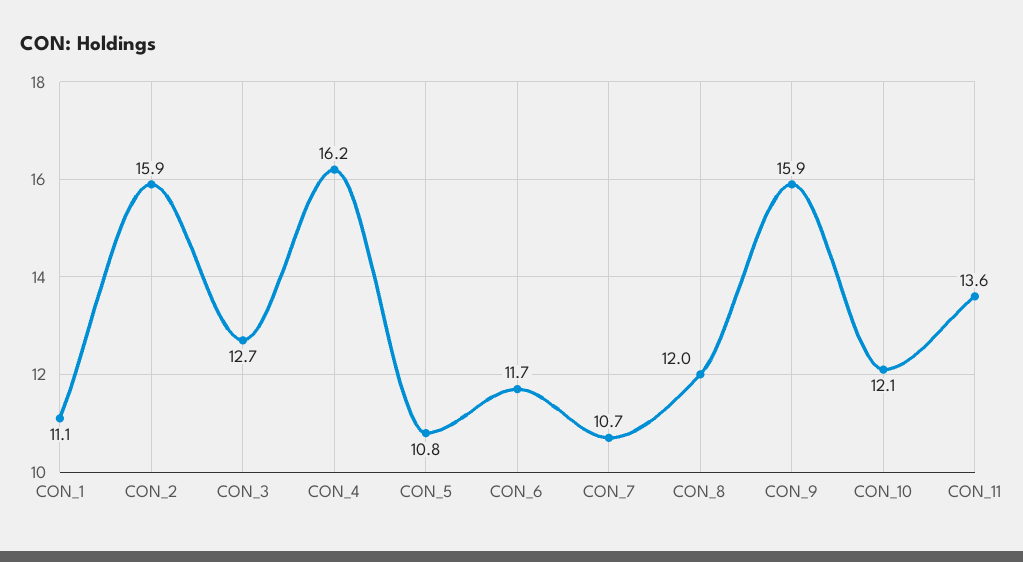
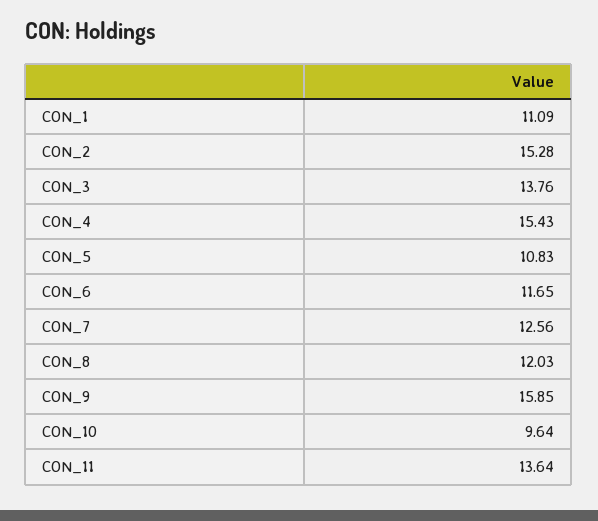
CON_2: 15.9 -> 15.28
CON_3: 12.7 -> 13.76
CON_4: 16.2 -> 15.43
CON_7: 10.7 -> 12.56
CON_10: 12.1 -> 9.64

